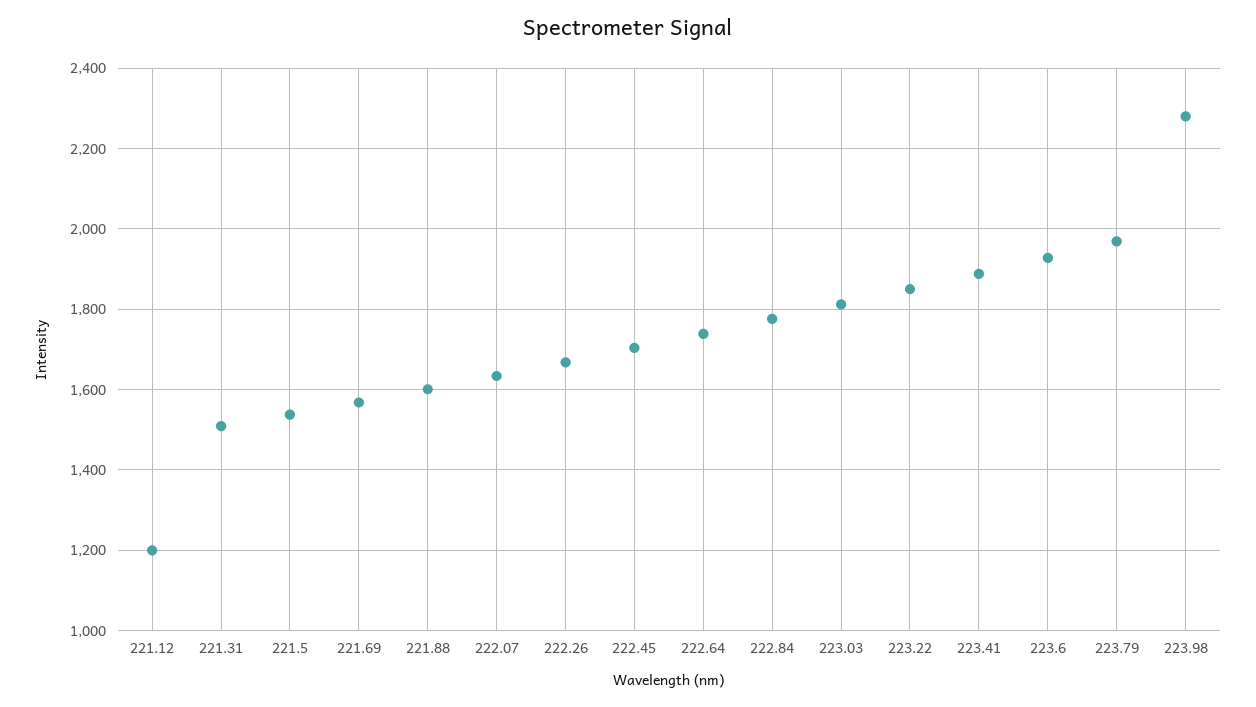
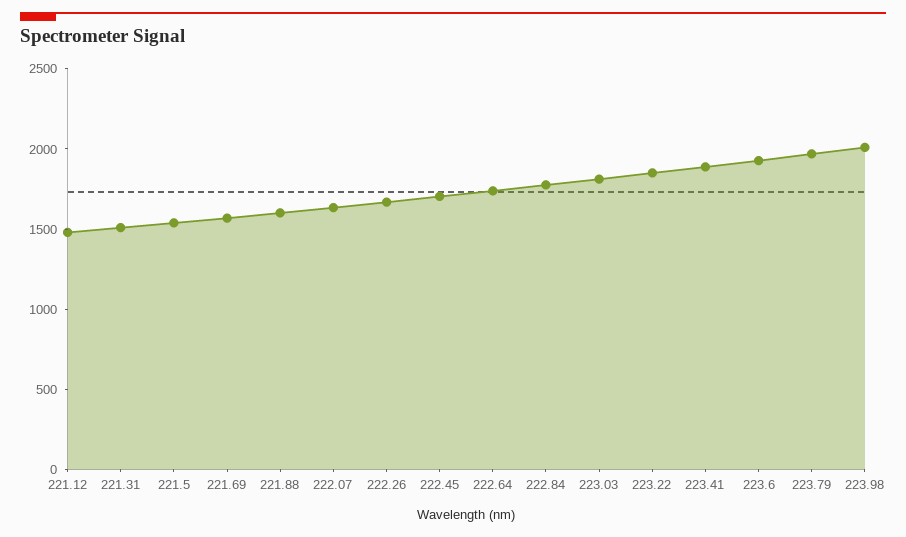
221.12: 1200 -> 1500
223.98: 2280 -> 2000

